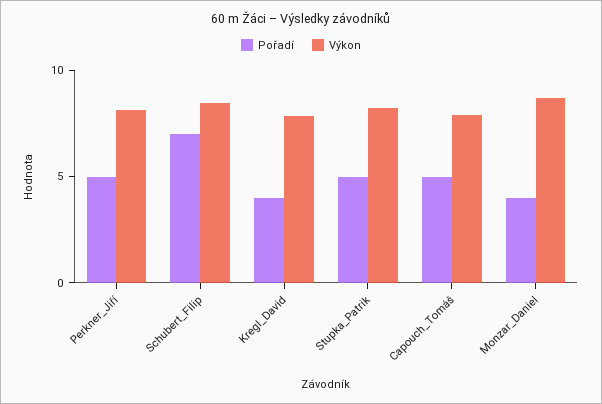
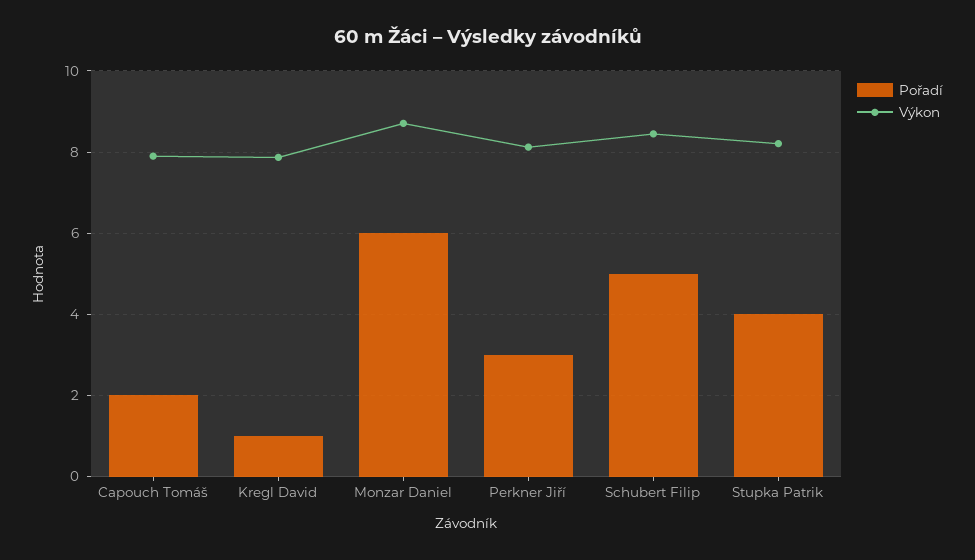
Pořadí, Perkner_Jiří: 5 -> 3
Pořadí, Schubert_Filip: 7 -> 5
Pořadí, Kregl_David: 4 -> 1
Pořadí, Stupka_Patrik: 5 -> 4
Pořadí, Capouch_Tomáš: 5 -> 2
Pořadí, Monzar_Daniel: 4 -> 6

